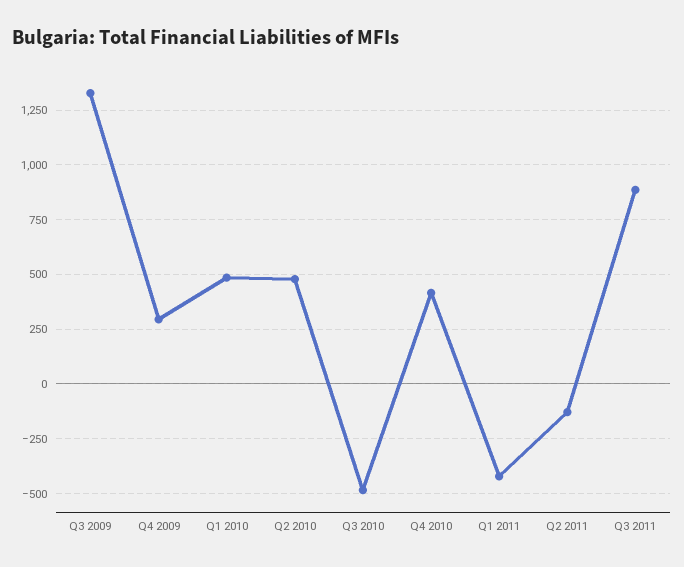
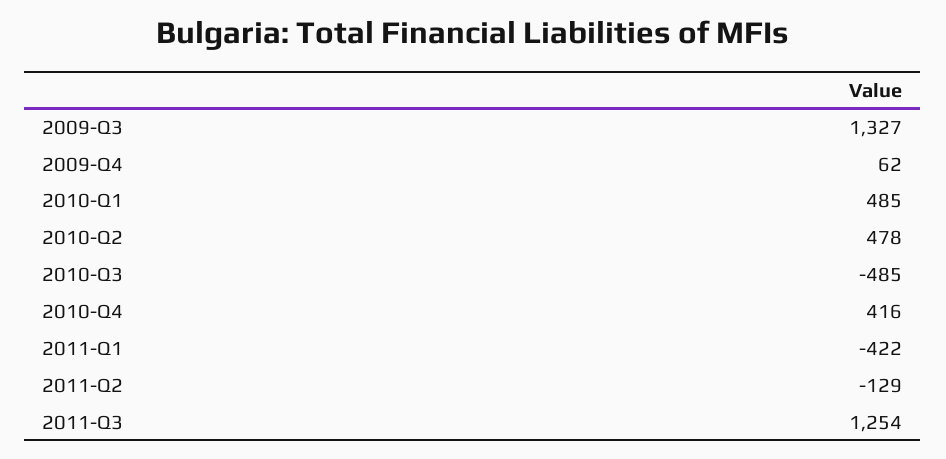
Q4 2009: 300 -> 62
Q3 2011: 900 -> 1254

